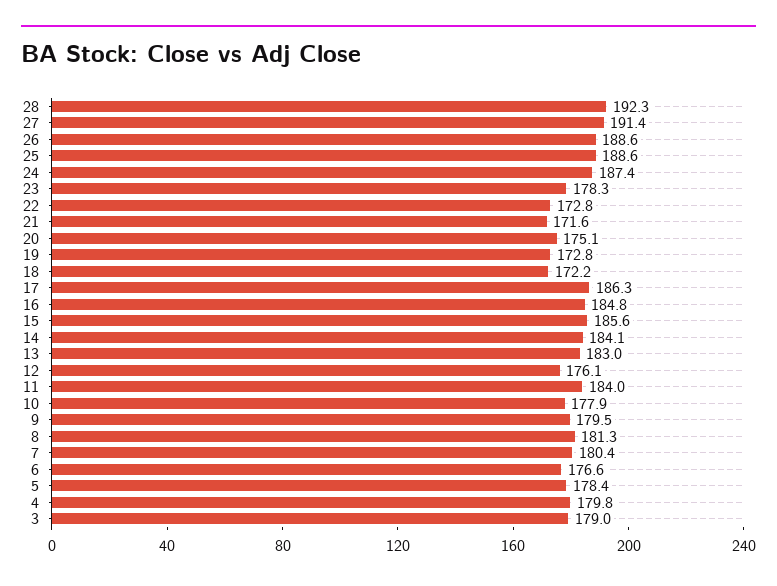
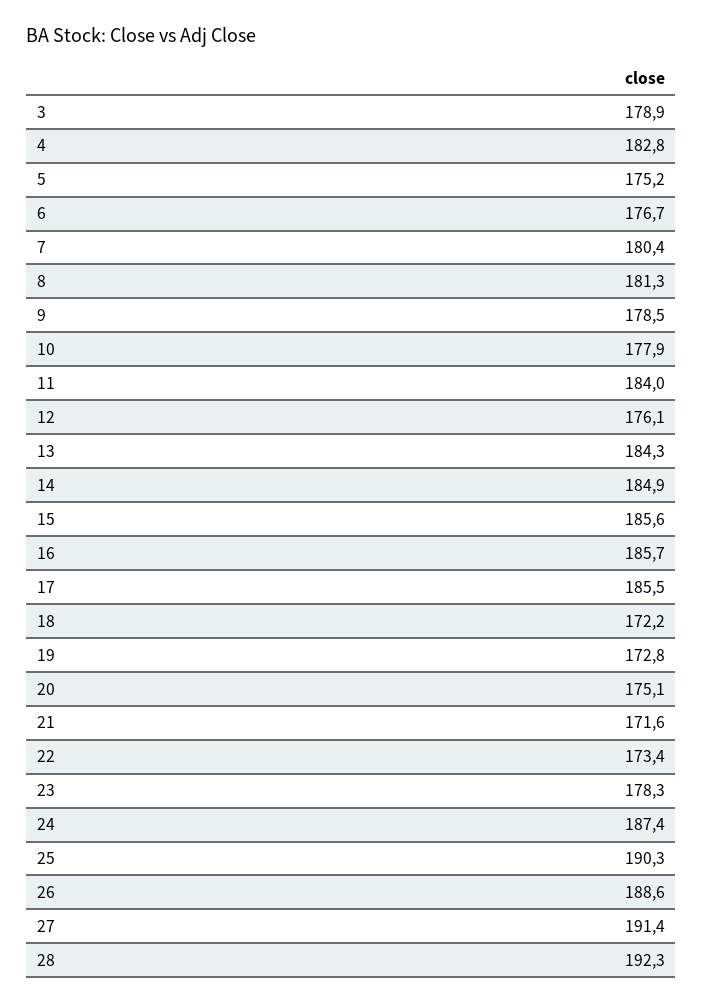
25: 188.6 -> 190.3
22: 172.8 -> 173.4
17: 186.3 -> 185.5
16: 184.8 -> 185.7
14: 184.1 -> 184.9
13: 183 -> 184.3
9: 179.5 -> 178.5
6: 176.6 -> 176.7
5: 178.4 -> 175.2
4: 179.8 -> 182.8
3: 179 -> 178.9

